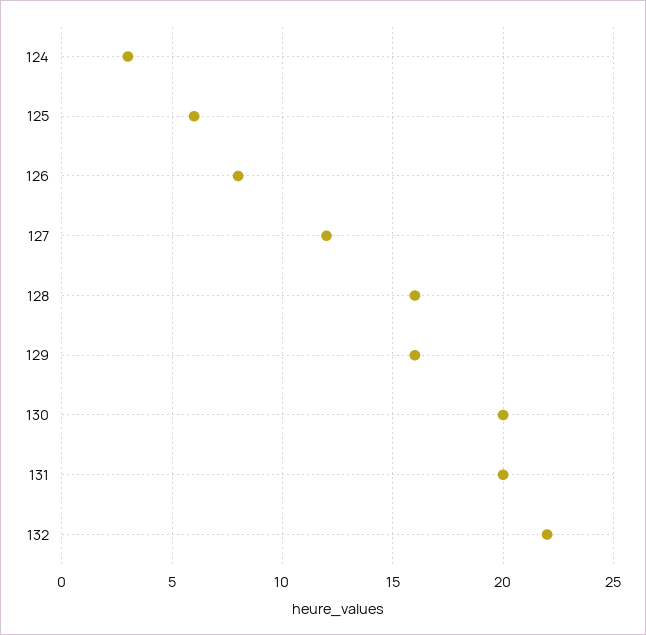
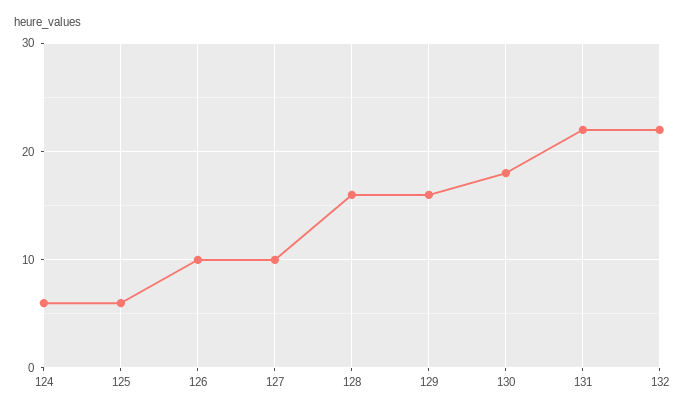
124: 3 -> 6
126: 8 -> 10
127: 12 -> 10
130: 20 -> 18
131: 20 -> 22

